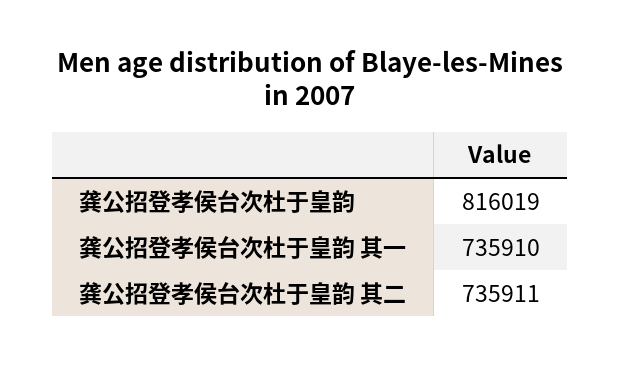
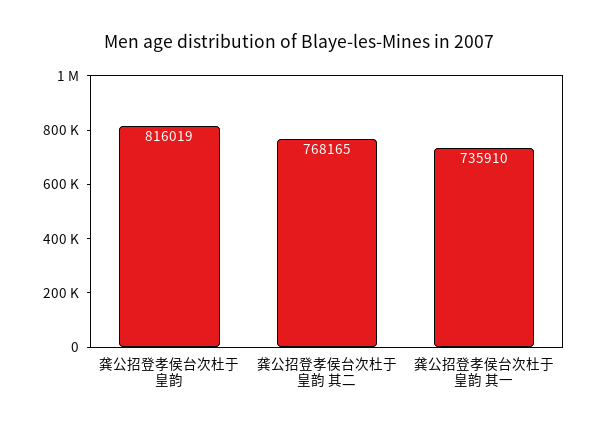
龚公招登孝侯台次杜于皇韵 其二: 735911 -> 768165

